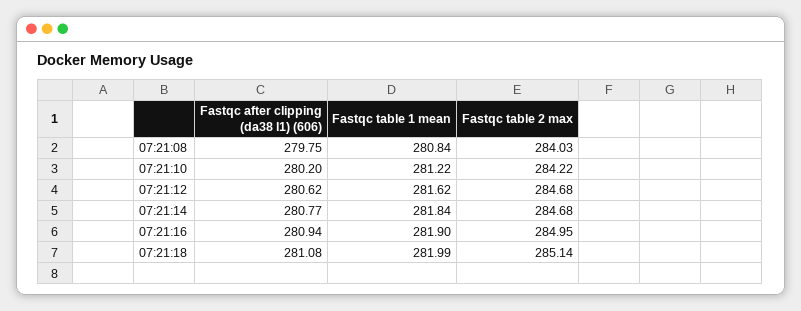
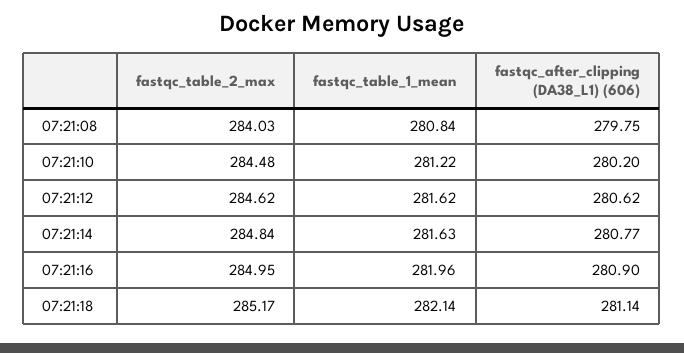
Fastqc table 2 max, 07:21:10: 284.22 -> 284.48
Fastqc table 2 max, 07:21:12: 284.68 -> 284.62
Fastqc table 1 mean, 07:21:14: 281.84 -> 281.63
Fastqc table 2 max, 07:21:14: 284.68 -> 284.84
Fastqc after clipping (da38 l1) (606), 07:21:16: 280.94 -> 280.9
Fastqc table 1 mean, 07:21:16: 281.9 -> 281.96
Fastqc after clipping (da38 l1) (606), 07:21:18: 281.08 -> 281.14
Fastqc table 1 mean, 07:21:18: 281.99 -> 282.14
Fastqc table 2 max, 07:21:18: 285.14 -> 285.17

